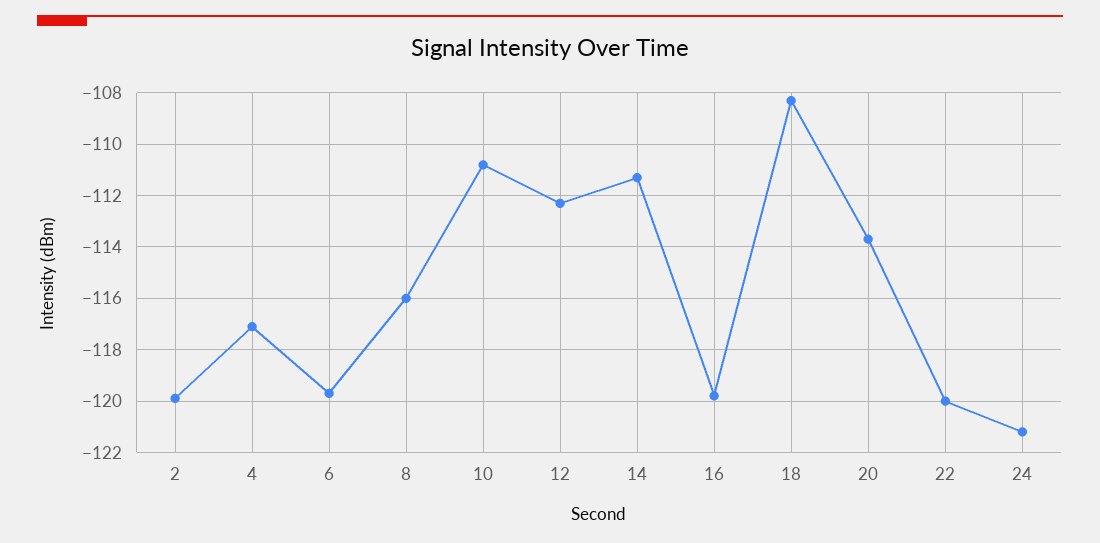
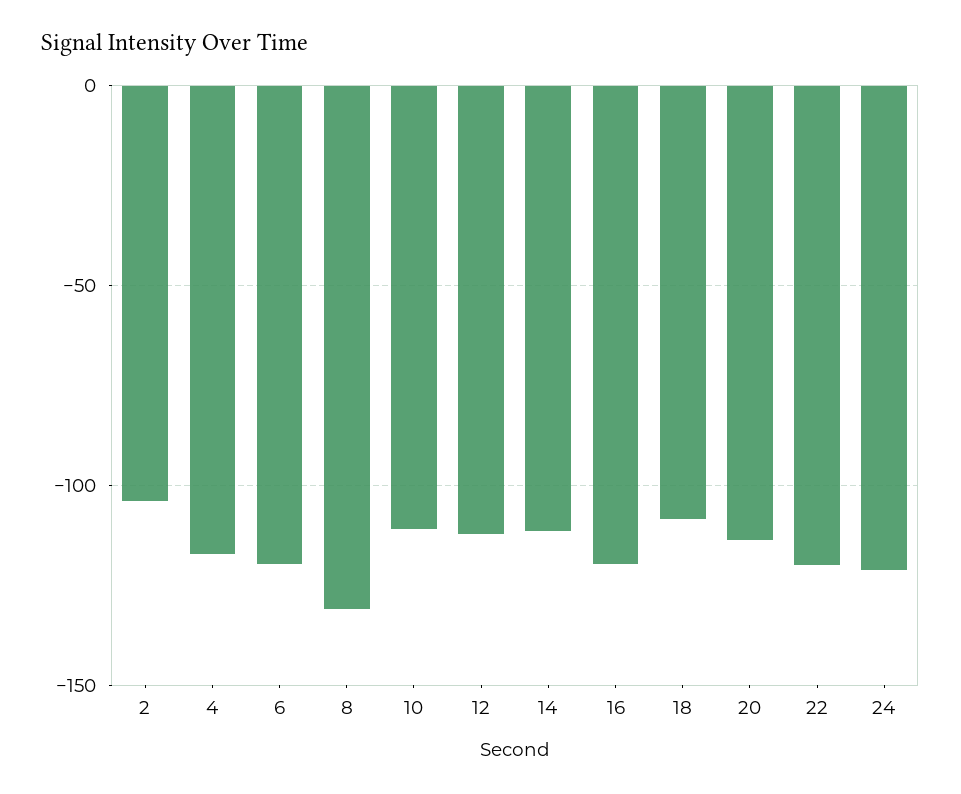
2: -120 -> -105
8: -116 -> -130

